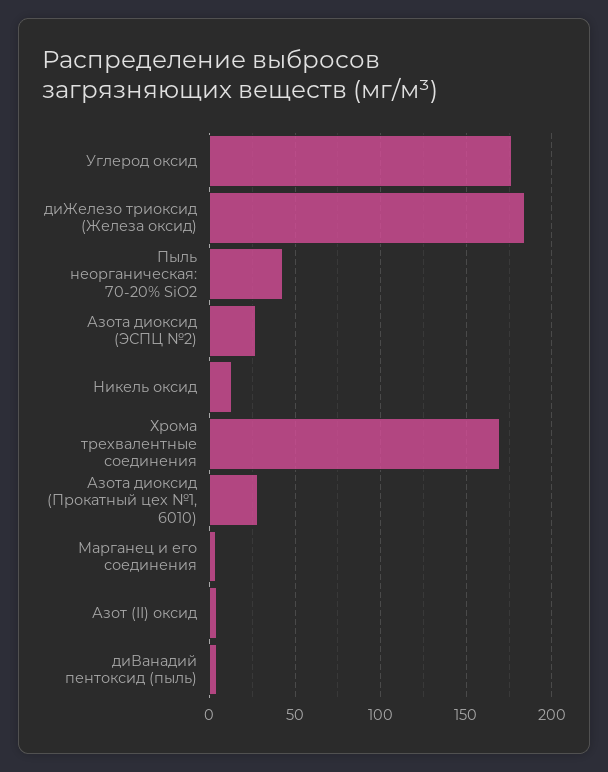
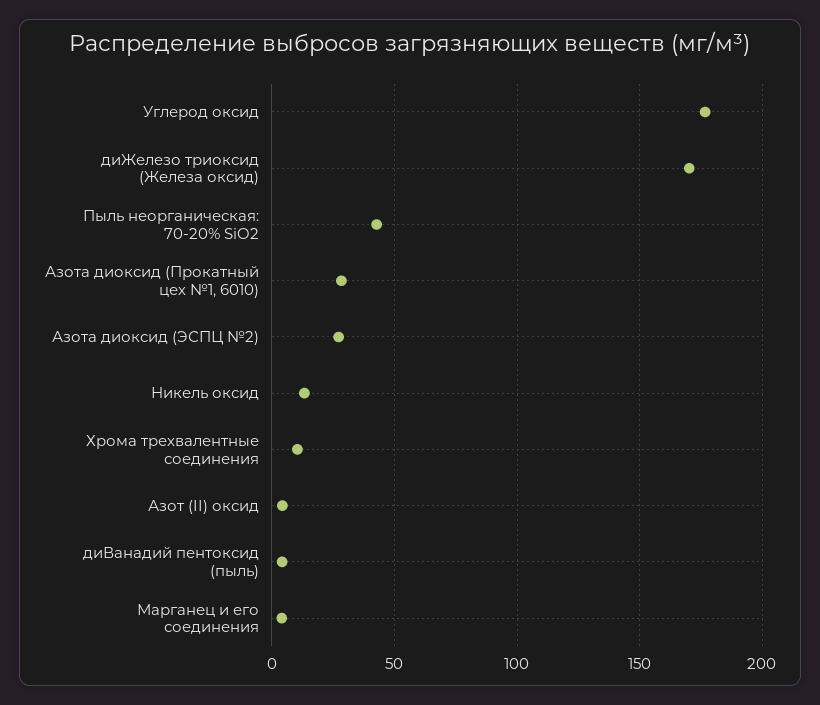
диЖелезо триоксид (Железа оксид): 185 -> 170
Хрома трехвалентные соединения: 170 -> 10

